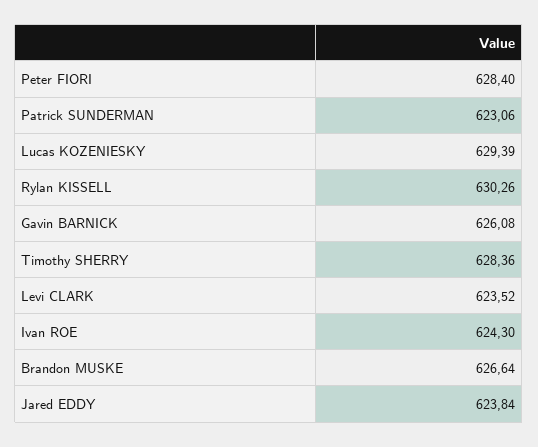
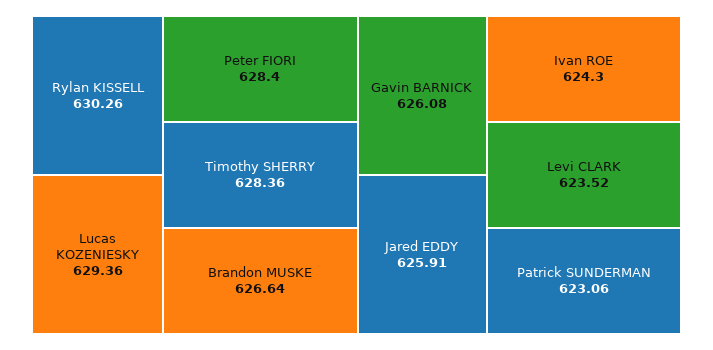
Lucas KOZENIESKY: 629.39 -> 629.36
Jared EDDY: 623.84 -> 625.91

